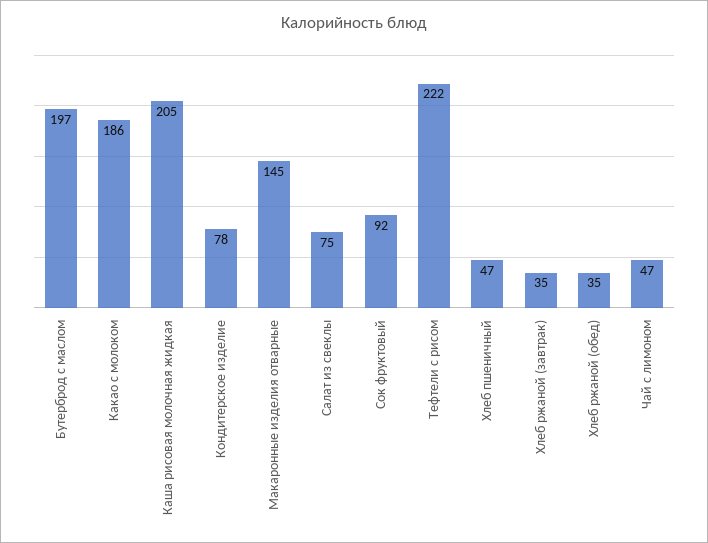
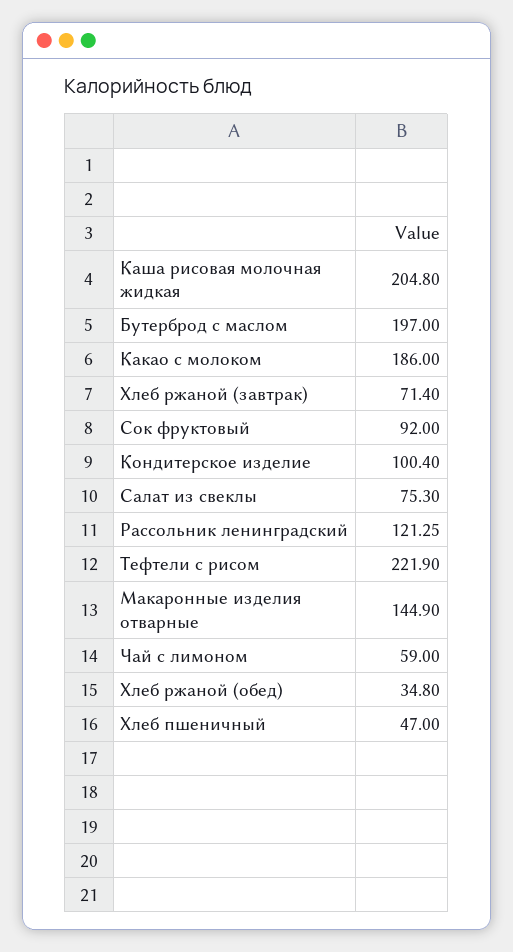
Кондитерское изделие: 78 -> 100.4
Хлеб ржаной (завтрак): 35 -> 71.4
Чай с лимоном: 47 -> 59
Рассольник ленинградский: none -> 121.25

